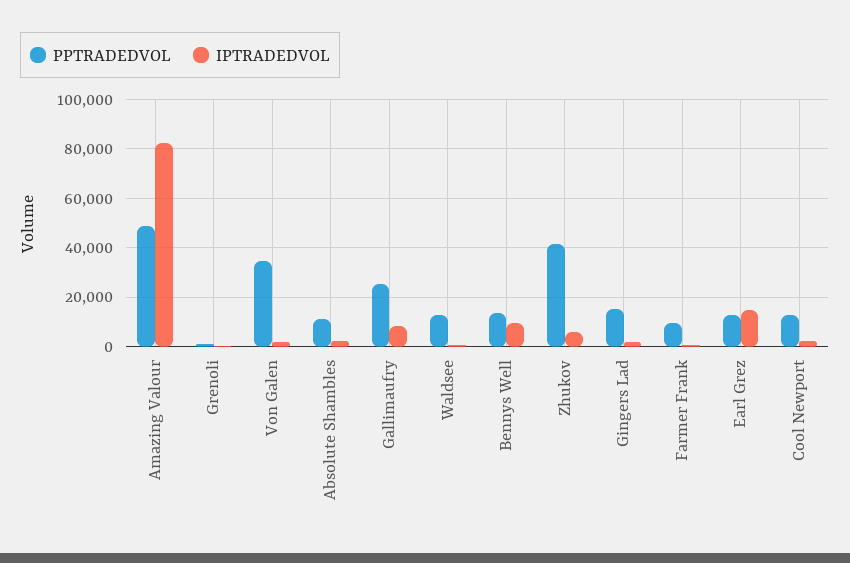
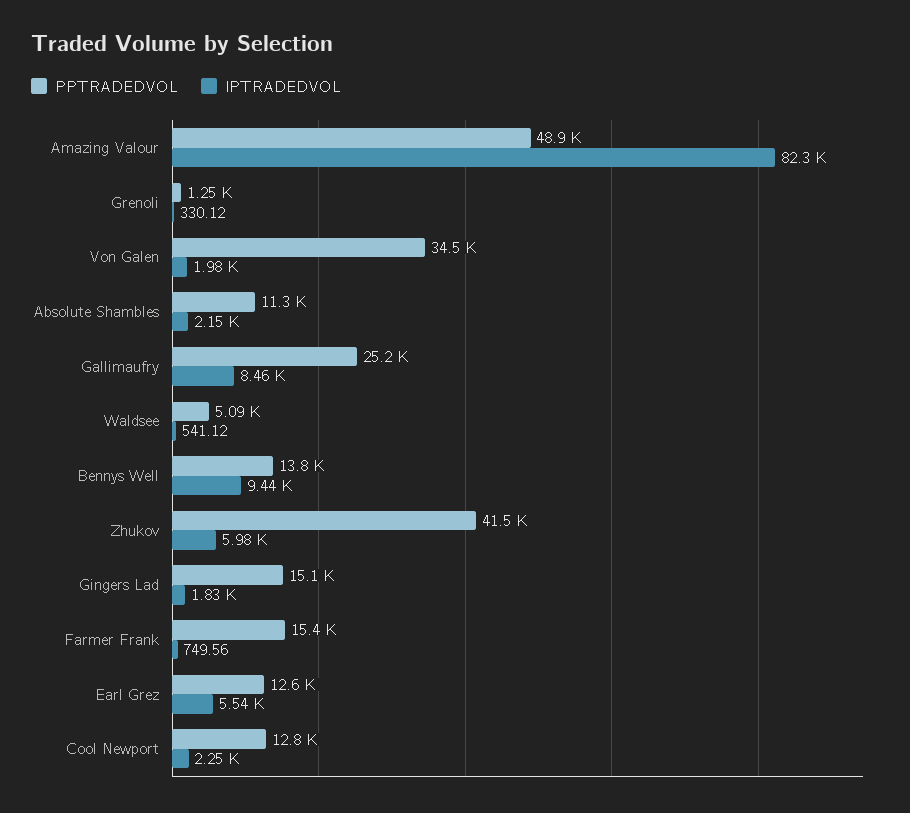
PPTRADEDVOL, Waldsee: 12500 -> 5090
PPTRADEDVOL, Farmer Frank: 10000 -> 15400
IPTRADEDVOL, Earl Grez: 15000 -> 5540

